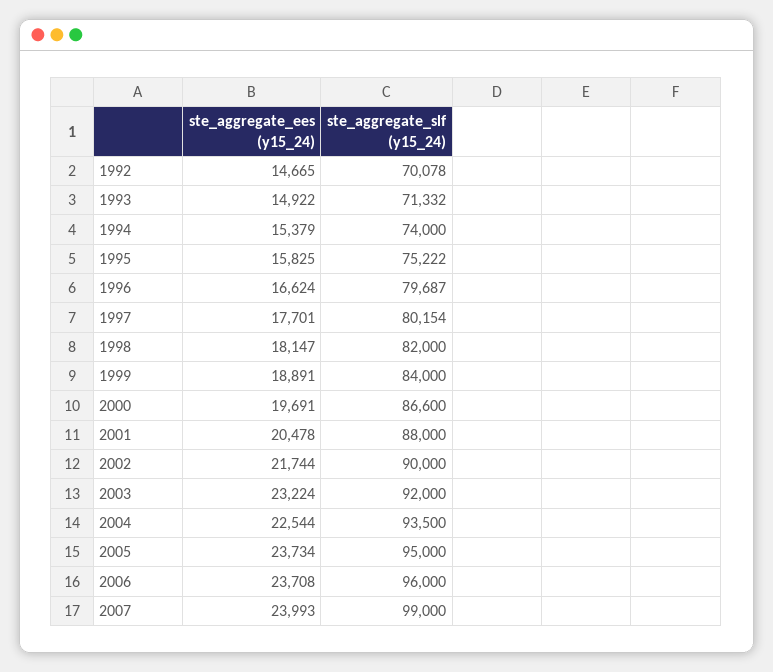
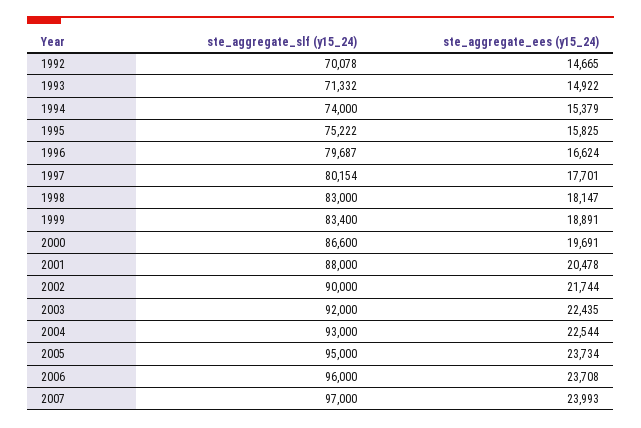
ste_aggregate_slf (y15_24), 1998: 82000 -> 83000
ste_aggregate_slf (y15_24), 1999: 84000 -> 83400
ste_aggregate_ees (y15_24), 2003: 23224 -> 22435
ste_aggregate_slf (y15_24), 2004: 93500 -> 93000
ste_aggregate_slf (y15_24), 2007: 99000 -> 97000

